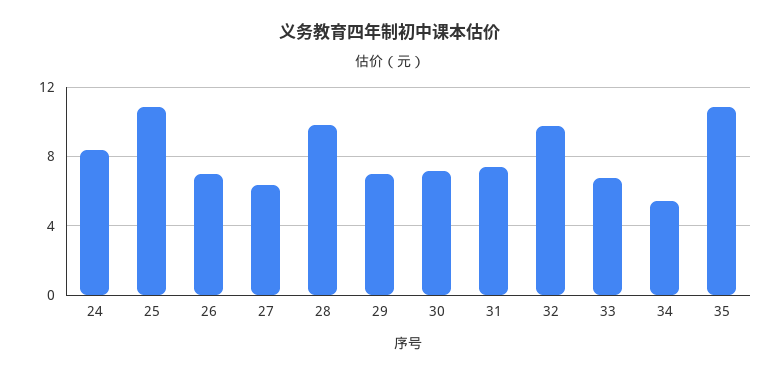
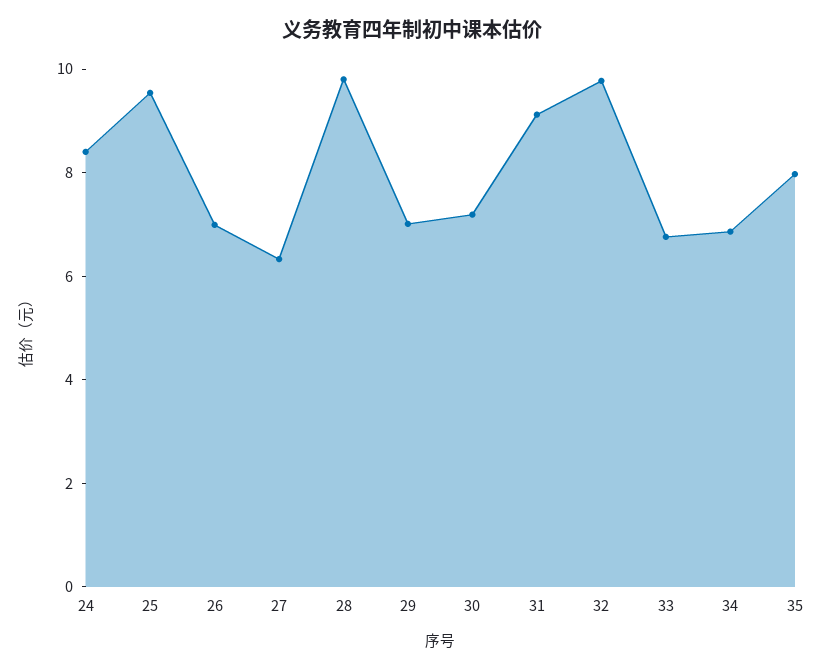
25: 11 -> 9.5
31: 7.5 -> 9
34: 5.5 -> 7
35: 11 -> 8

